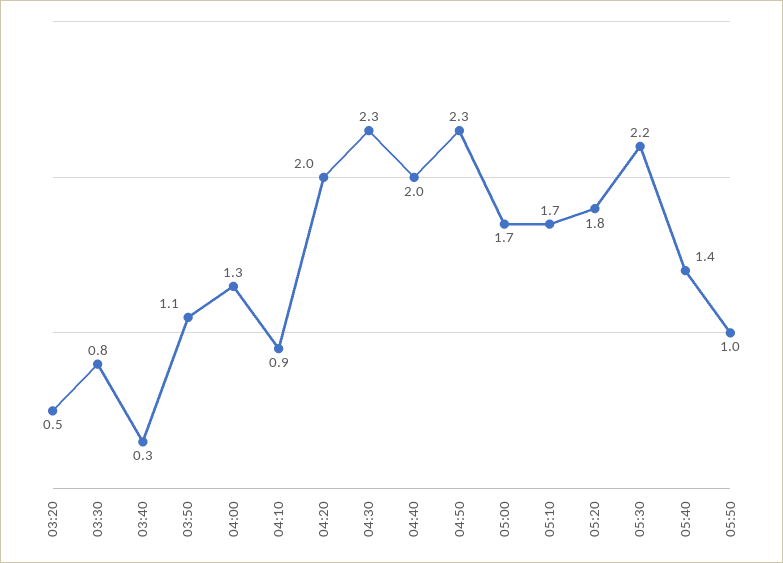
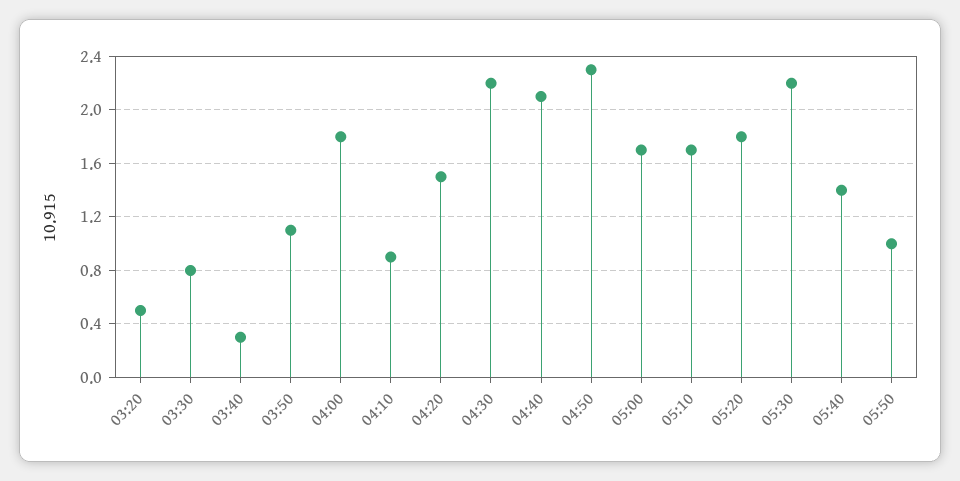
04:00: 1.3 -> 1.8
04:20: 2 -> 1.5
04:30: 2.3 -> 2.2
04:40: 2 -> 2.1

